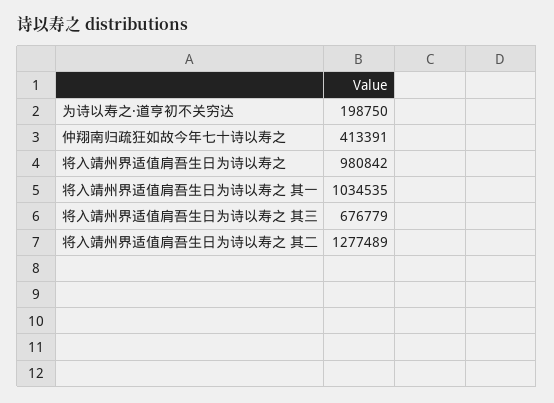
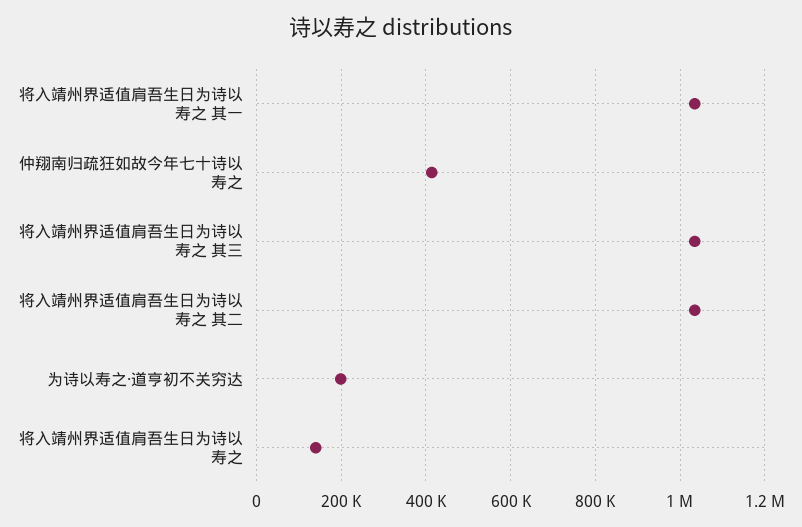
将入靖州界适值肩吾生日为诗以寿之: 980842 -> 140000
将入靖州界适值肩吾生日为诗以寿之 其三: 676779 -> 1040000
将入靖州界适值肩吾生日为诗以寿之 其二: 1277489 -> 1040000

